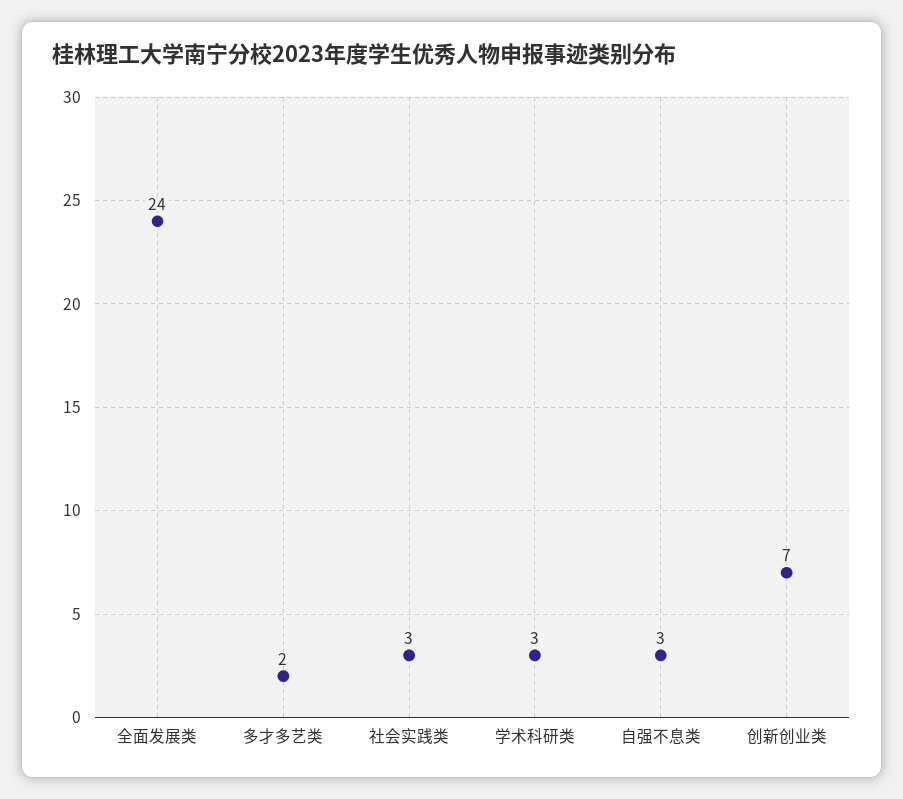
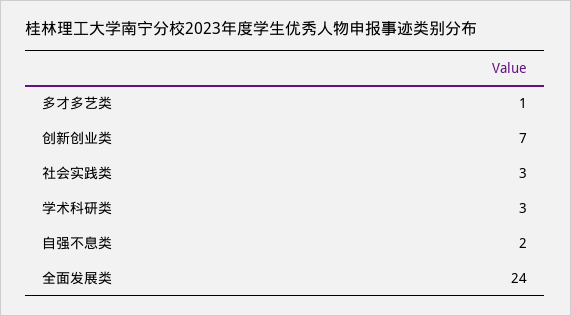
多才多艺类: 2 -> 1
自强不息类: 3 -> 2

